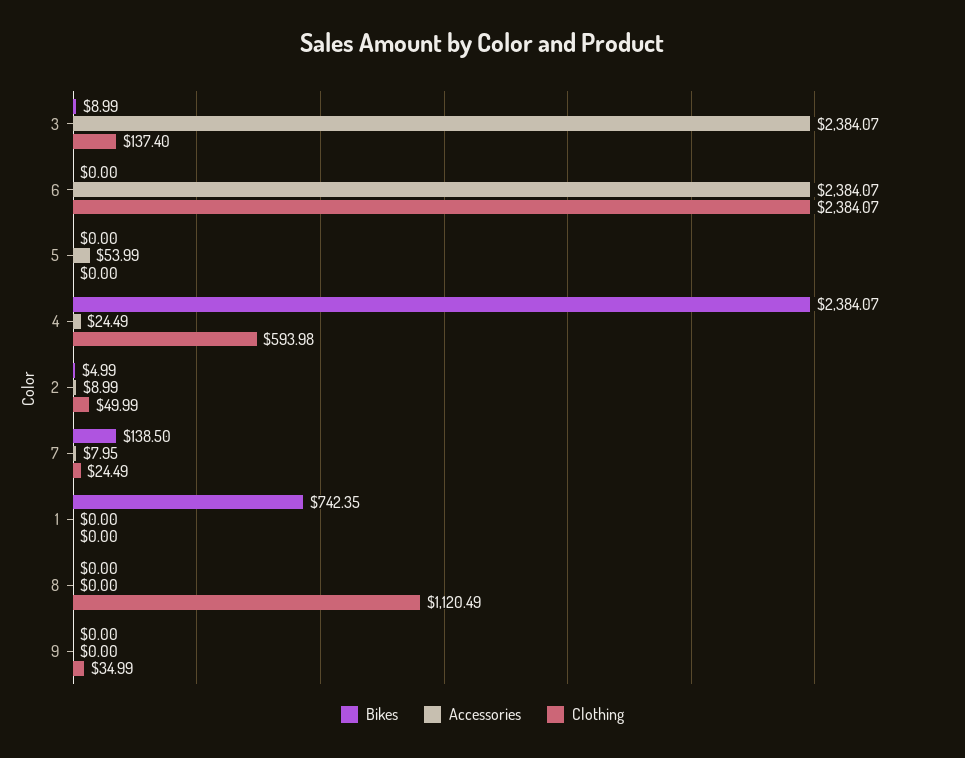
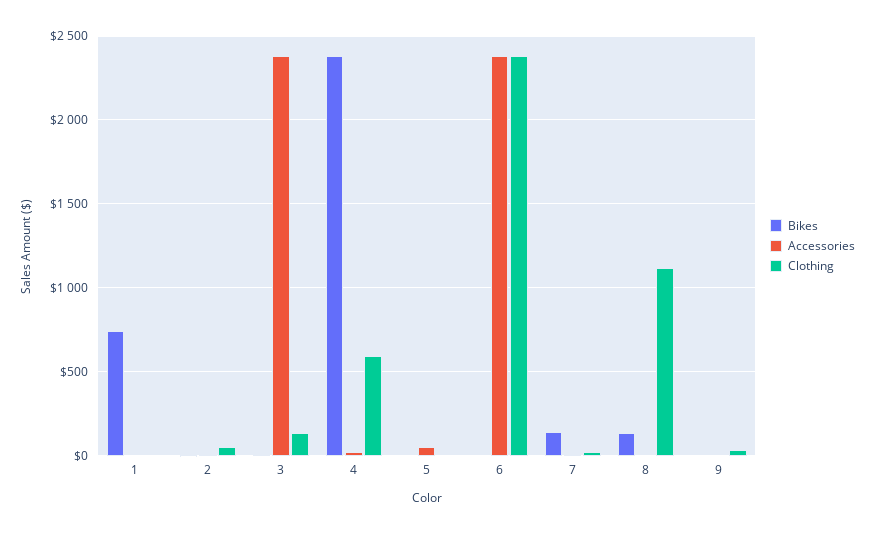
Bikes, 8: 0 -> 150

